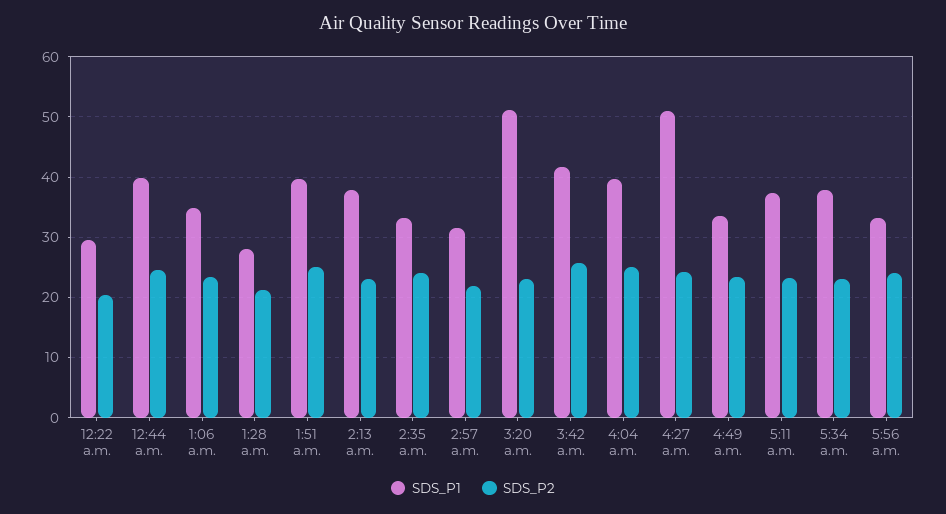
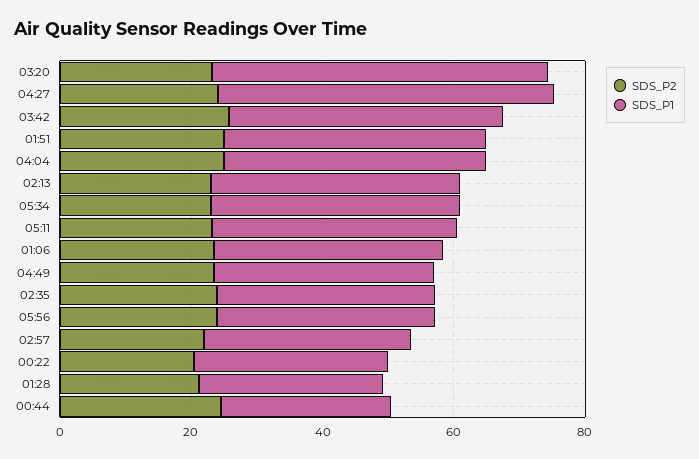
SDS_P1, 12:44 a.m.: 40 -> 25

